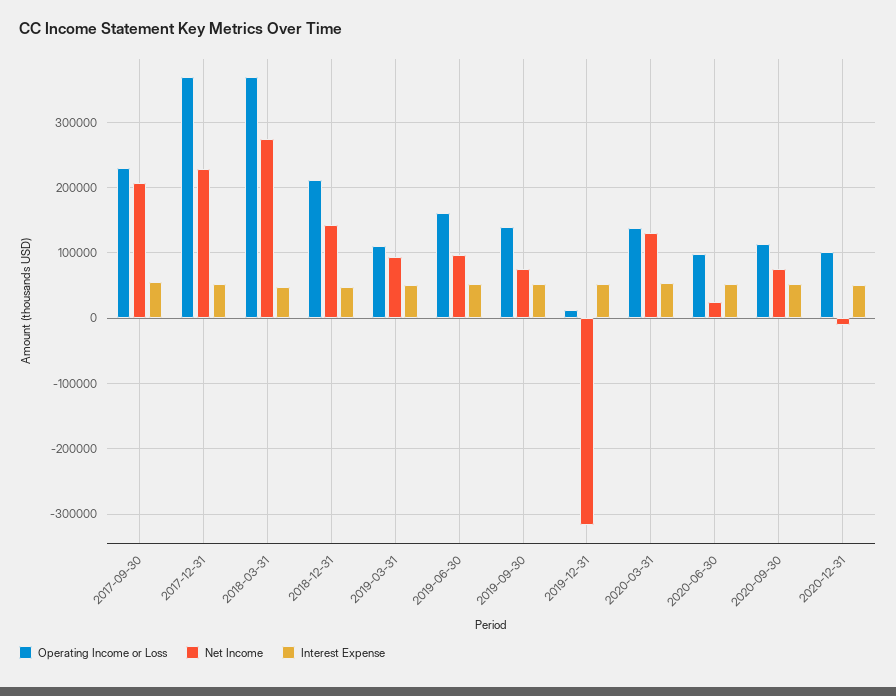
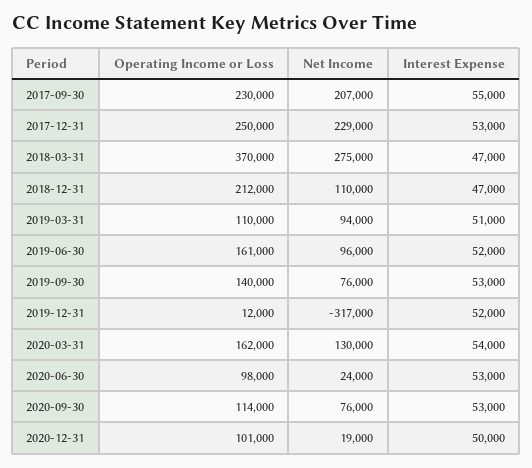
Operating Income or Loss, 2017-12-31: 370000 -> 250000
Net Income, 2018-12-31: 140000 -> 110000
Operating Income or Loss, 2020-03-31: 140000 -> 162000
Net Income, 2020-12-31: -10000 -> 19000

